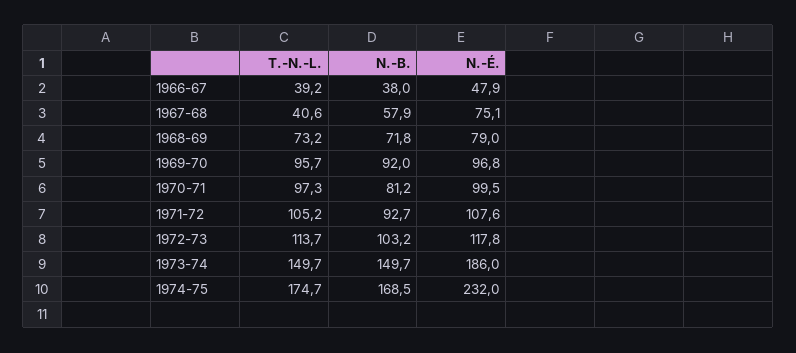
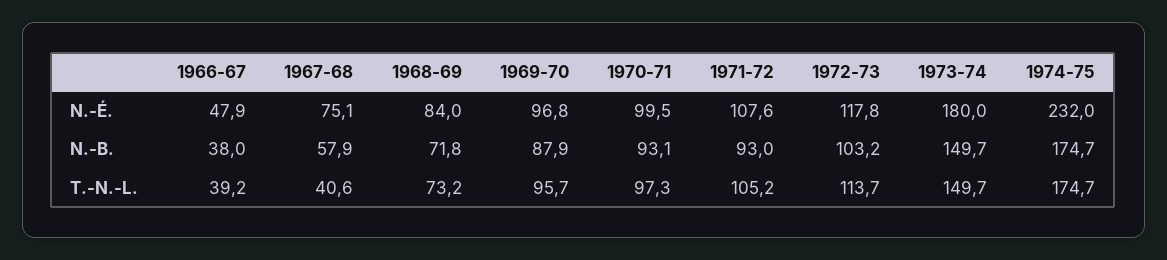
N.-É., 1968-69: 79 -> 84
N.-B., 1969-70: 92 -> 87.9
N.-B., 1970-71: 81.2 -> 93.1
N.-B., 1971-72: 92.7 -> 93
N.-É., 1973-74: 186 -> 180
N.-B., 1974-75: 168.5 -> 174.7

